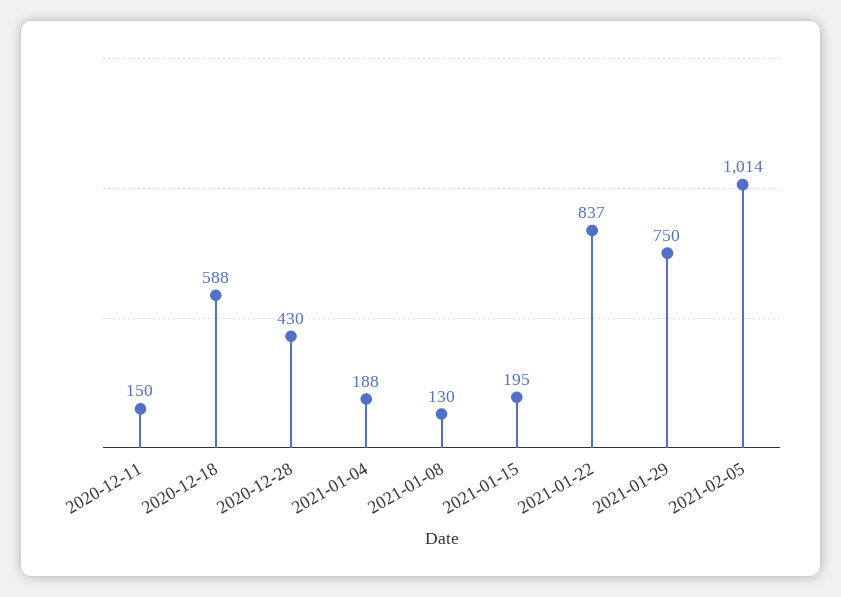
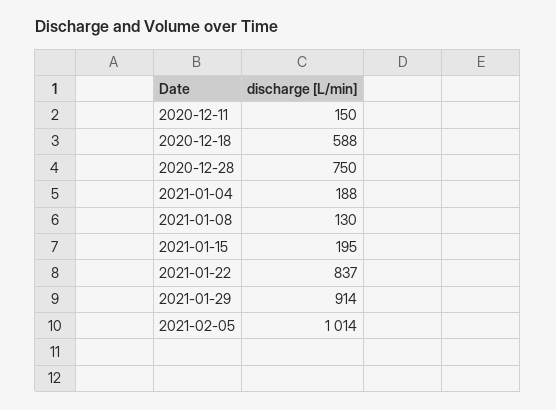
2020-12-28: 430 -> 750
2021-01-29: 750 -> 914

